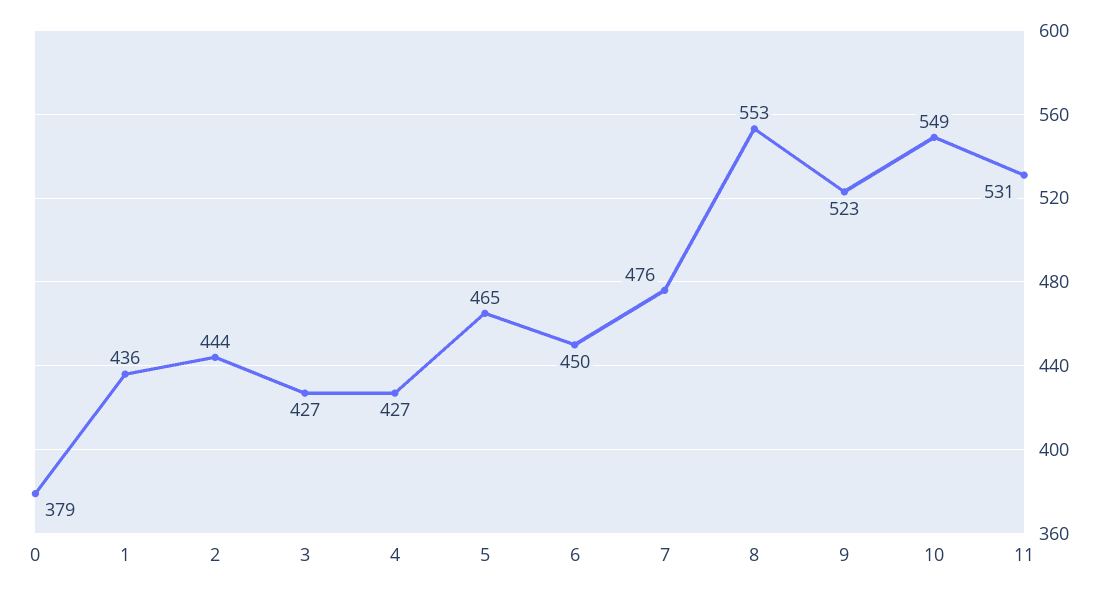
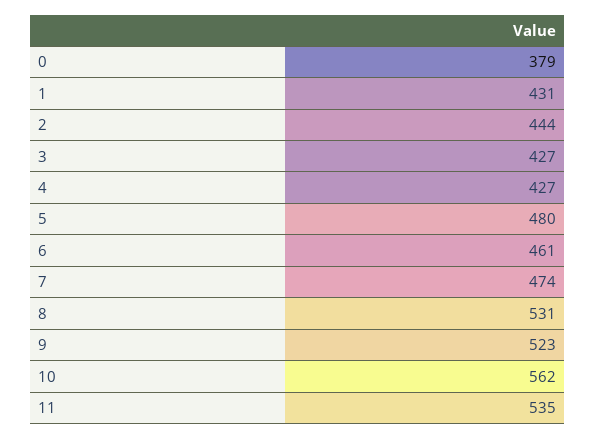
1: 436 -> 431
5: 465 -> 480
6: 450 -> 461
7: 476 -> 474
8: 553 -> 531
10: 549 -> 562
11: 531 -> 535

